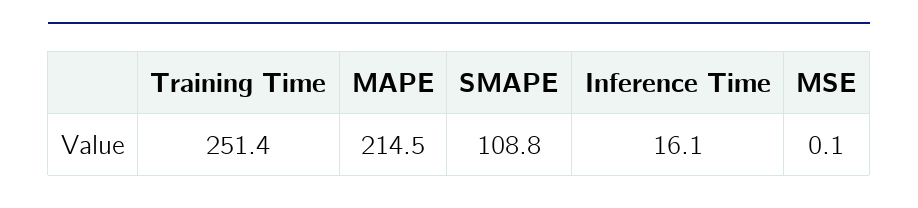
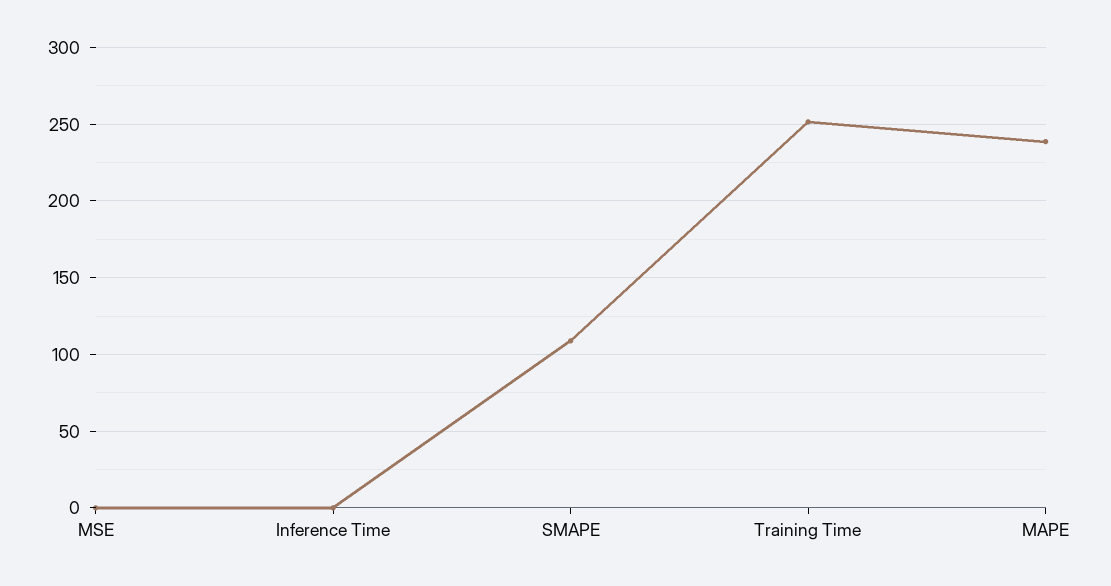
MAPE: 214.5 -> 240
Inference Time: 16.1 -> 0

